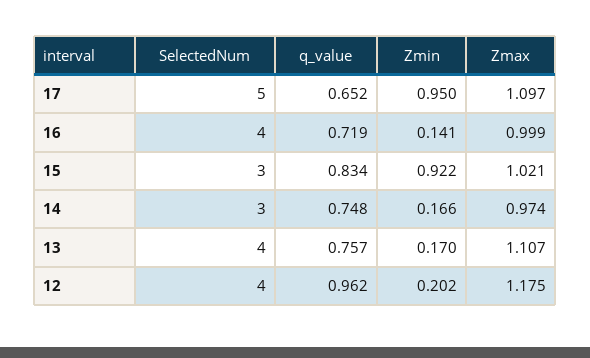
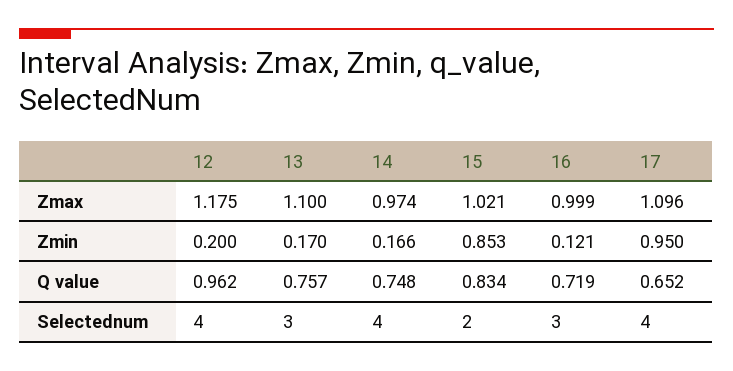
SelectedNum, 17: 5 -> 4
Zmax, 17: 1.097 -> 1.096
SelectedNum, 16: 4 -> 3
Zmin, 16: 0.141 -> 0.121
SelectedNum, 15: 3 -> 2
Zmin, 15: 0.922 -> 0.853
SelectedNum, 14: 3 -> 4
SelectedNum, 13: 4 -> 3
Zmax, 13: 1.107 -> 1.1
Zmin, 12: 0.202 -> 0.2

